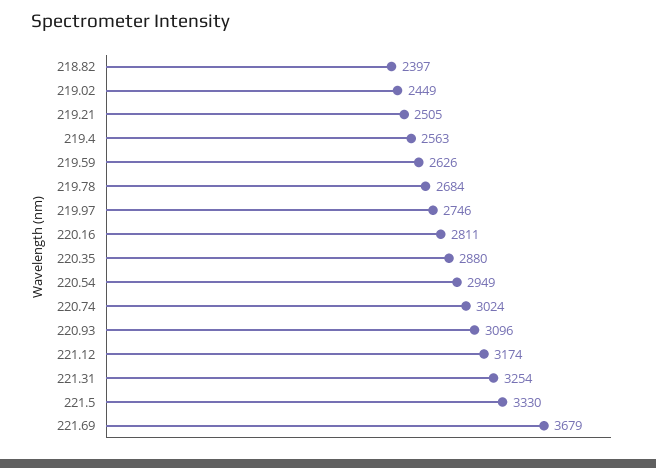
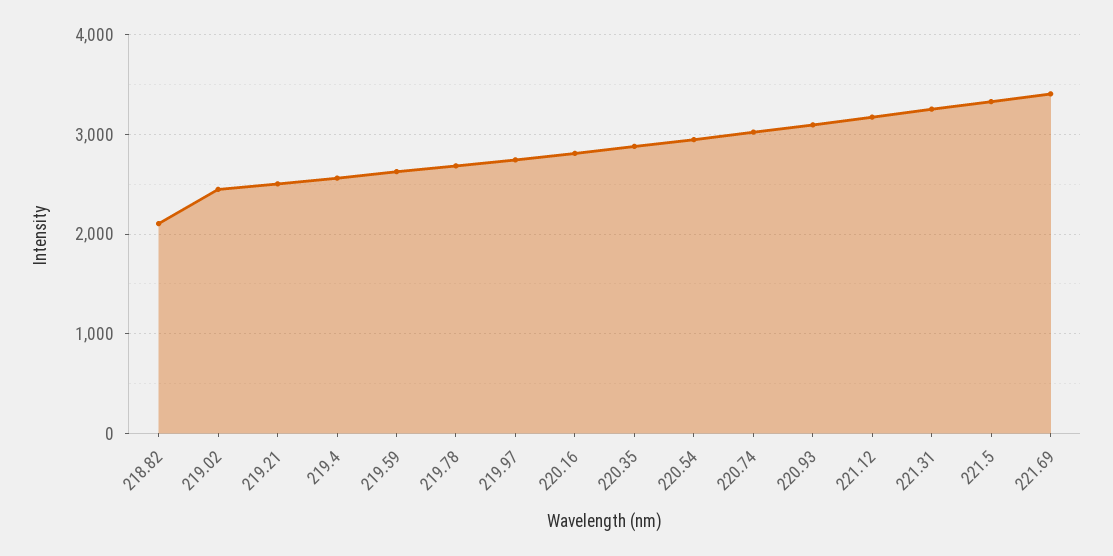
218.82: 2397 -> 2100
221.69: 3679 -> 3400

